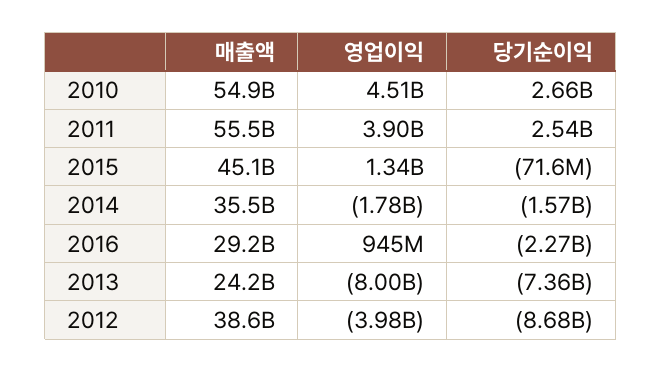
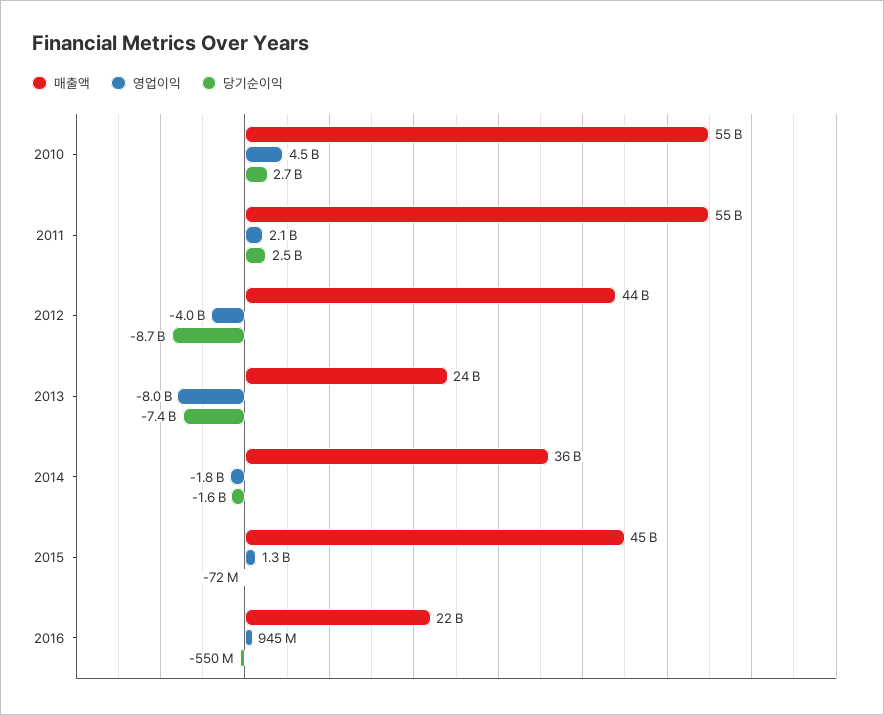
영업이익, 2011: 3900000000 -> 2100000000
매출액, 2016: 29200000000 -> 22000000000
당기순이익, 2016: -2270000000 -> -550000000
매출액, 2012: 38600000000 -> 44000000000

